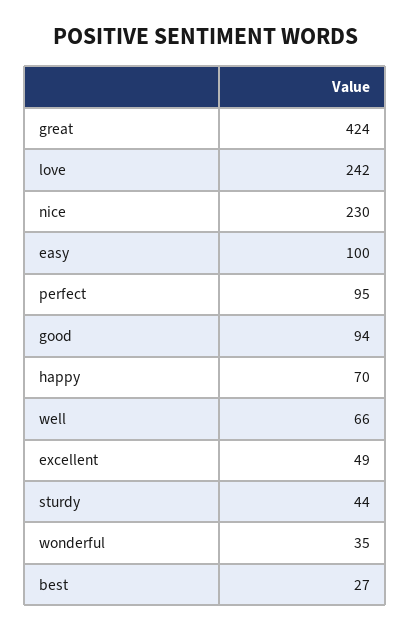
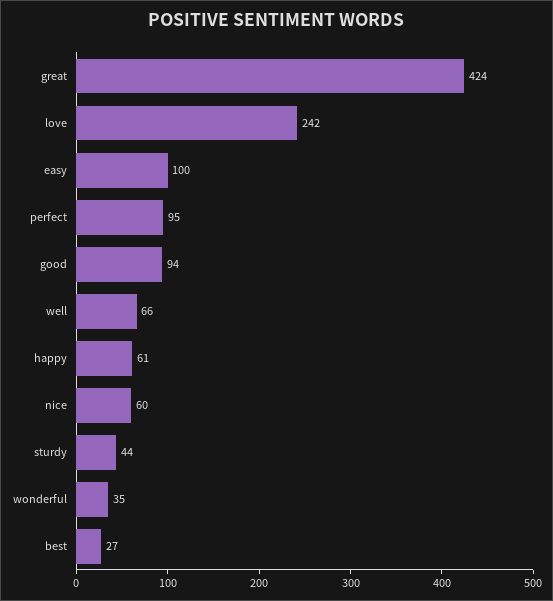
nice: 230 -> 60
happy: 70 -> 61
excellent: 49 -> none

